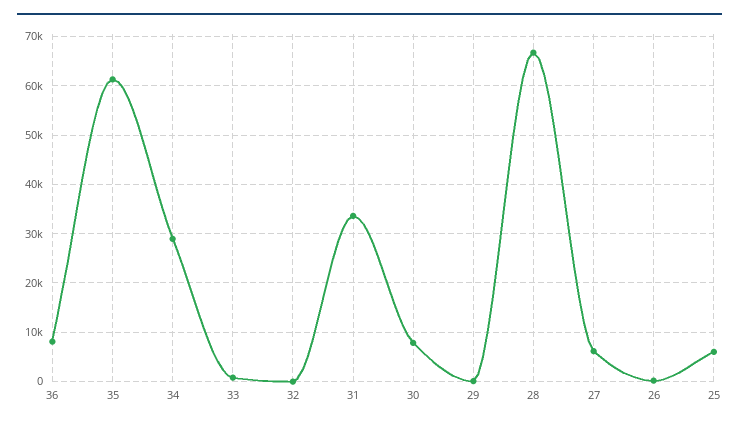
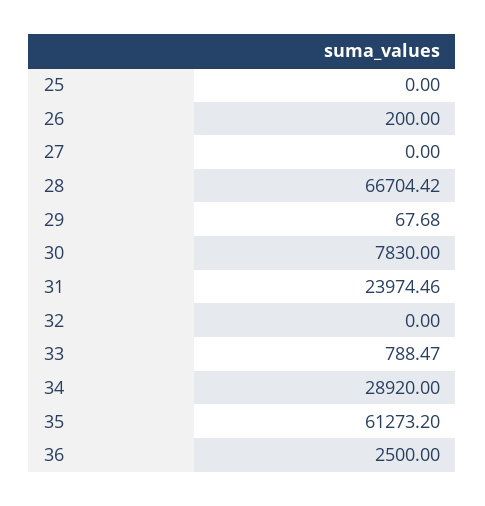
36: 8000 -> 2500
31: 34000 -> 23974.46
27: 6000 -> 0
25: 6000 -> 0

